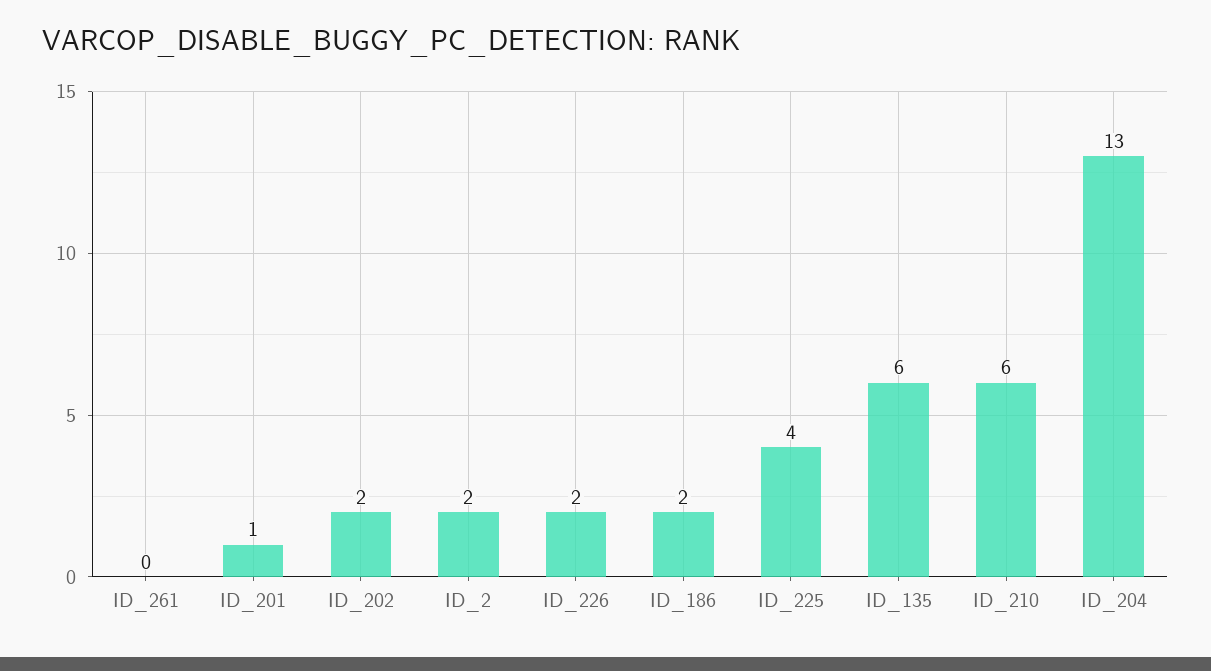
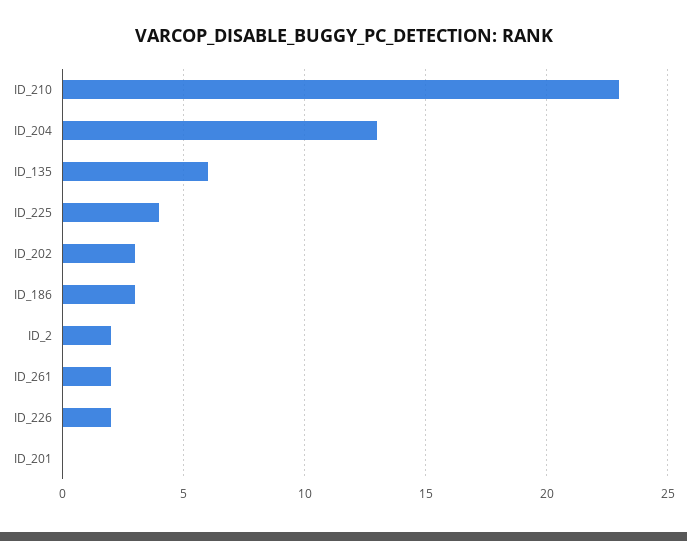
ID_261: 0 -> 2
ID_201: 1 -> 0
ID_202: 2 -> 3
ID_186: 2 -> 3
ID_210: 6 -> 23

